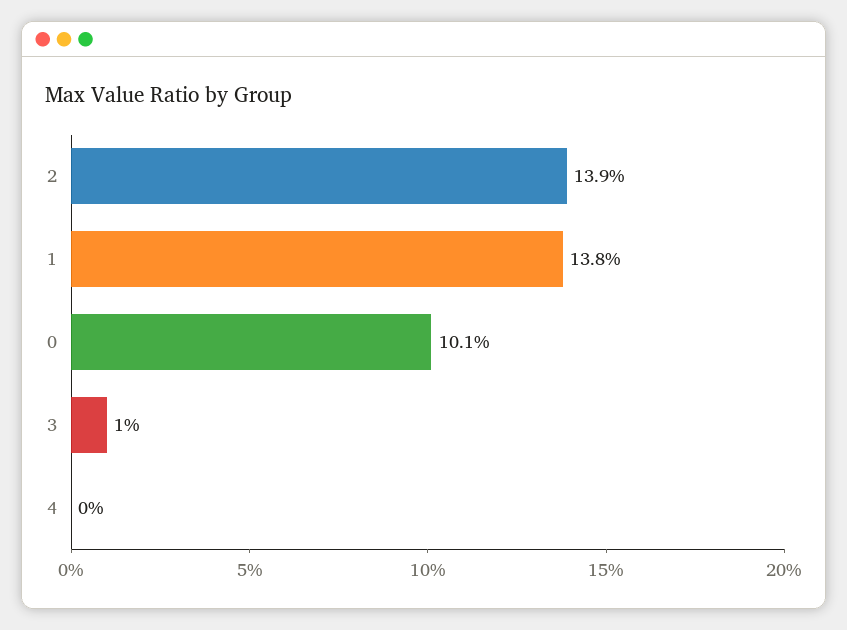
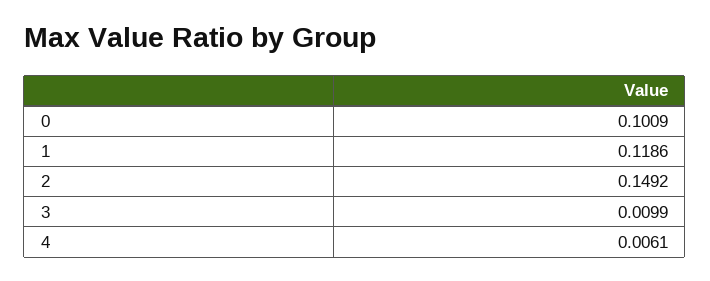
2: 0.139 -> 0.1492
1: 0.138 -> 0.1186
4: 0 -> 0.0061

